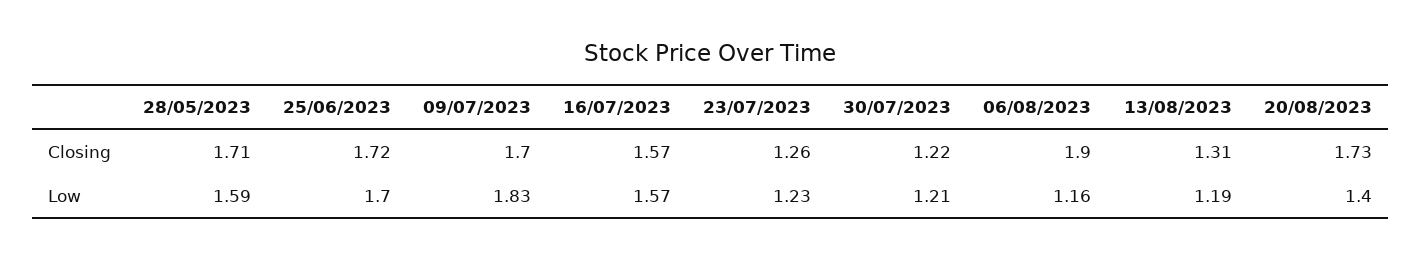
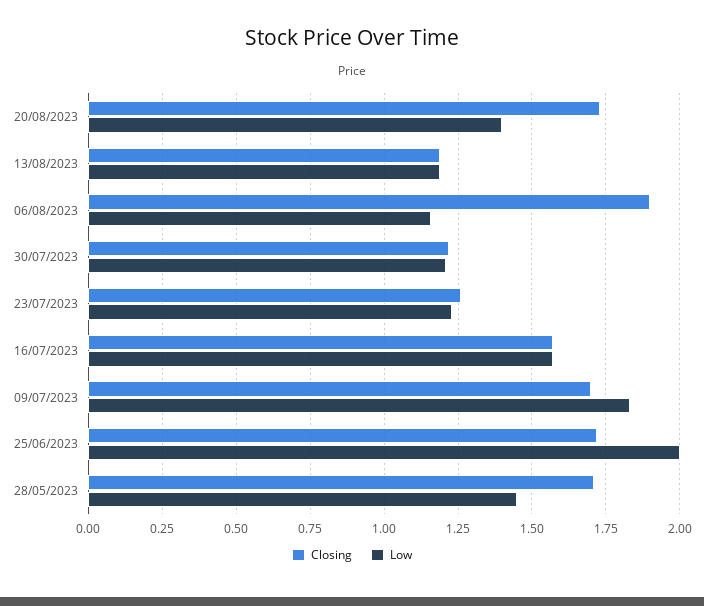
Closing, 13/08/2023: 1.31 -> 1.2
Low, 28/05/2023: 1.59 -> 1.45
Low, 25/06/2023: 1.7 -> 2

